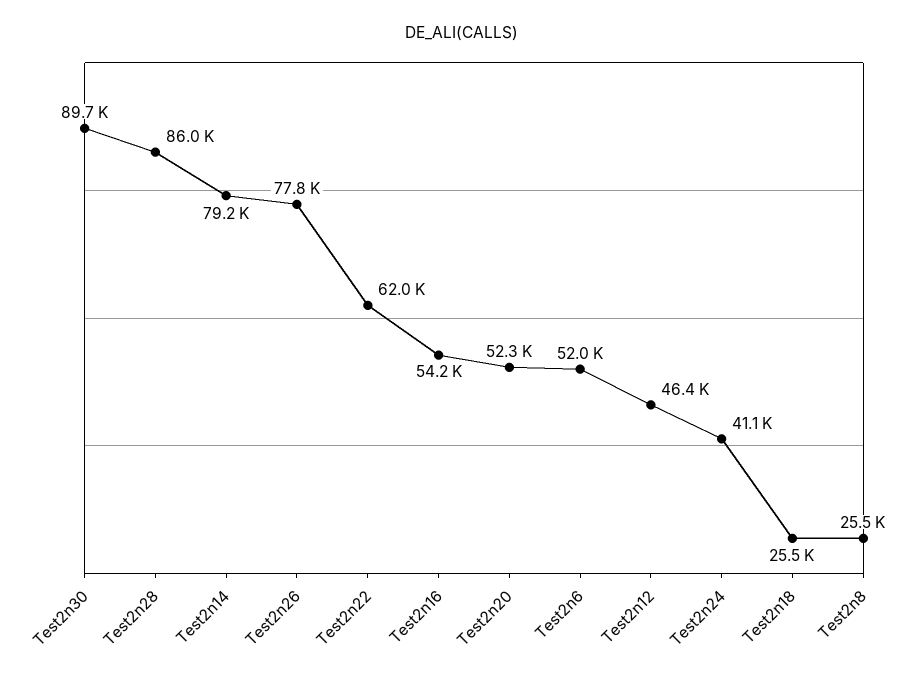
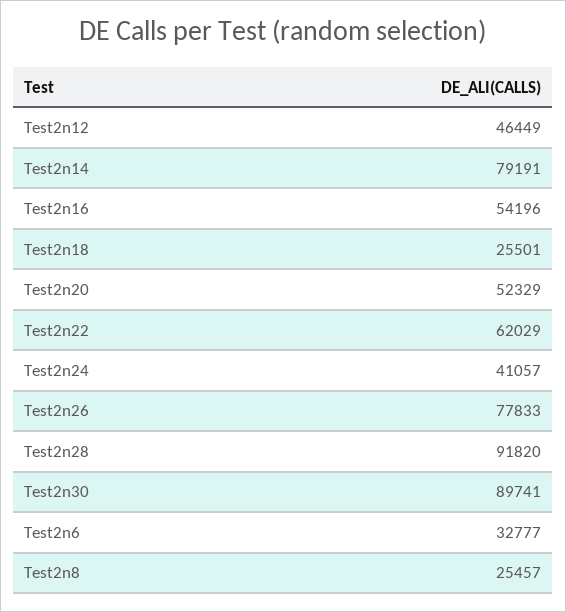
Test2n28: 86000 -> 91820
Test2n6: 52000 -> 32777

